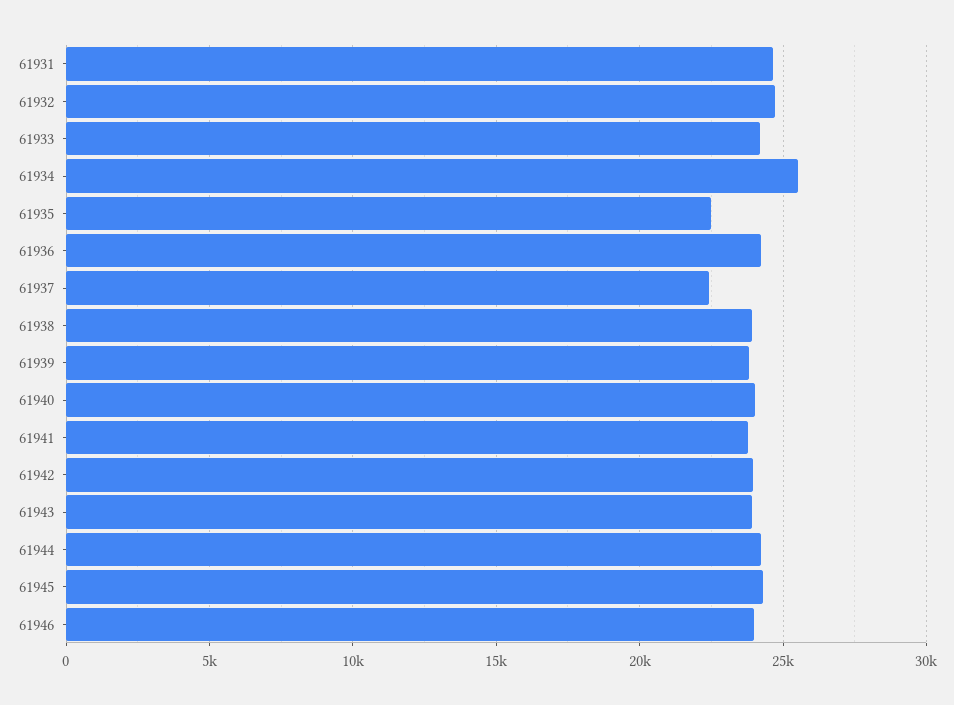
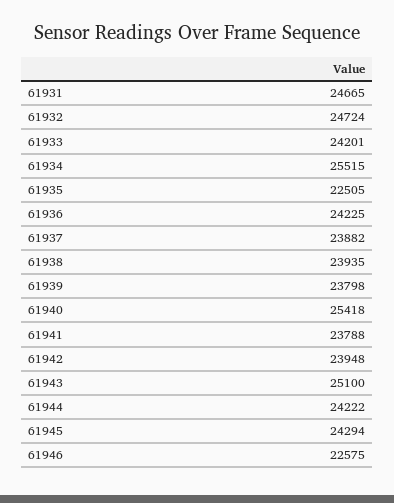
61937: 22500 -> 23882
61940: 24000 -> 25418
61943: 24000 -> 25100
61946: 24000 -> 22575

